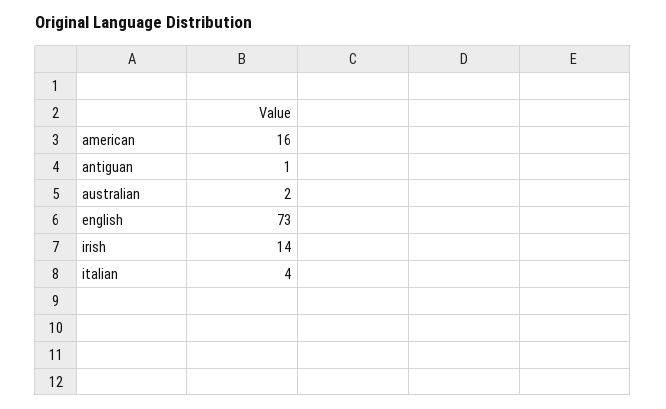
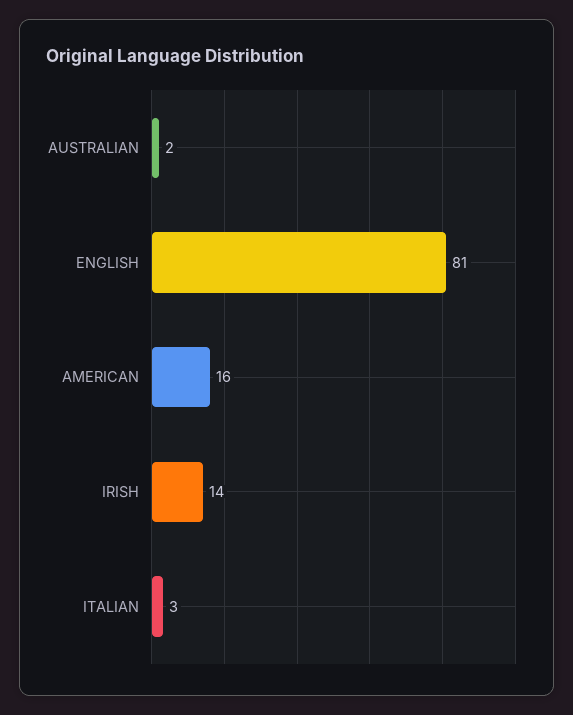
antiguan: 1 -> none
english: 73 -> 81
italian: 4 -> 3

